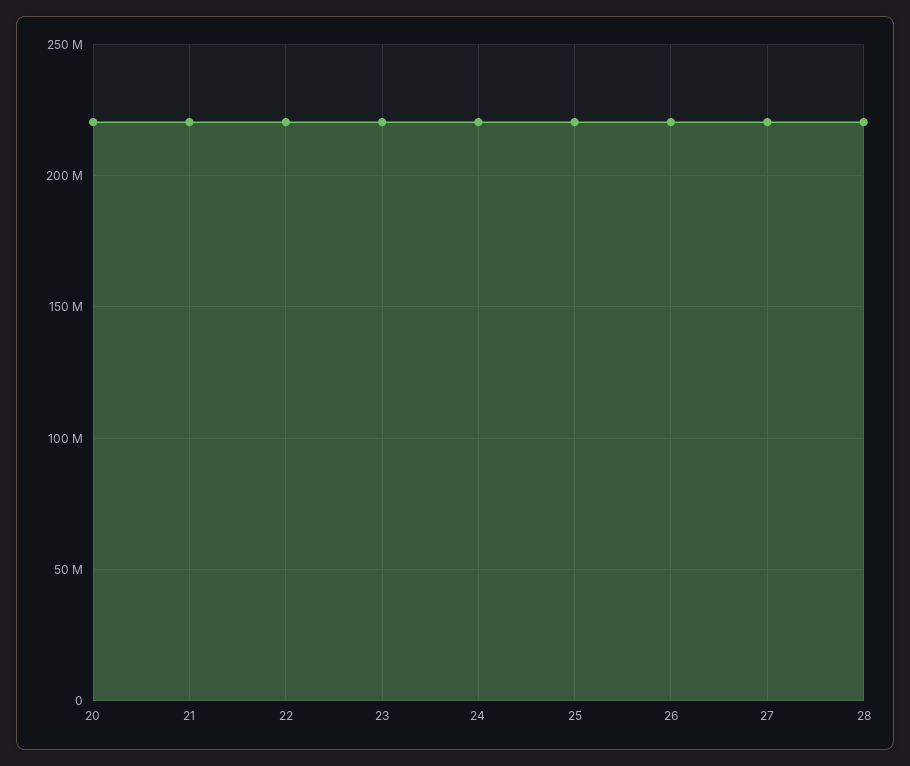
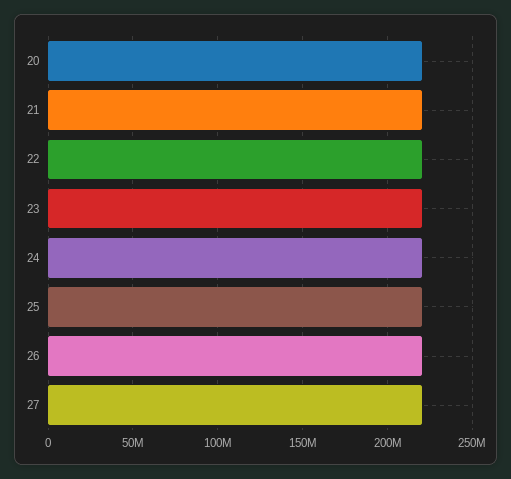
28: 220000000 -> none

